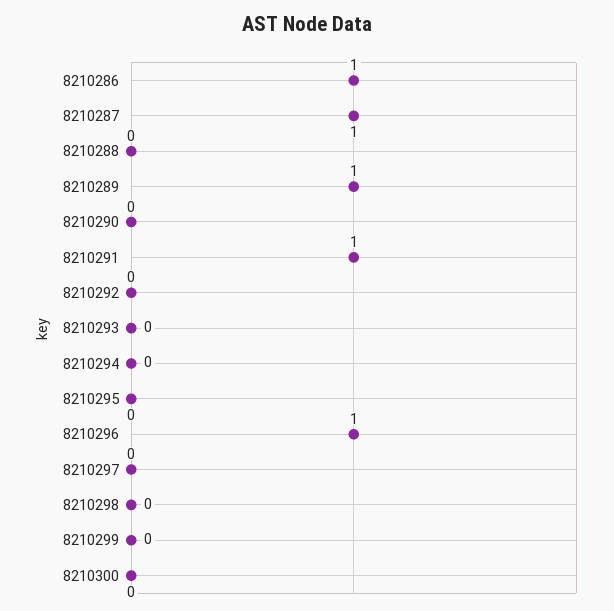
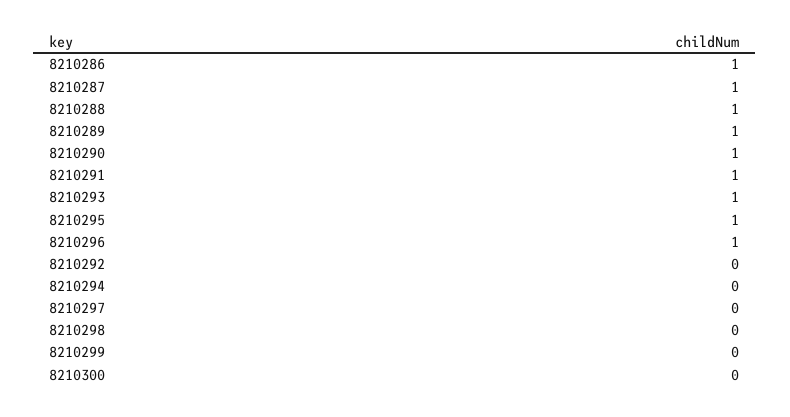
8210288: 0 -> 1
8210290: 0 -> 1
8210293: 0 -> 1
8210295: 0 -> 1

